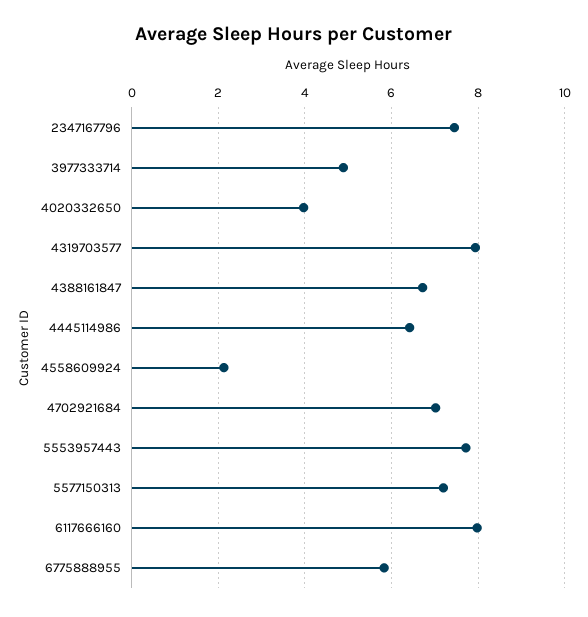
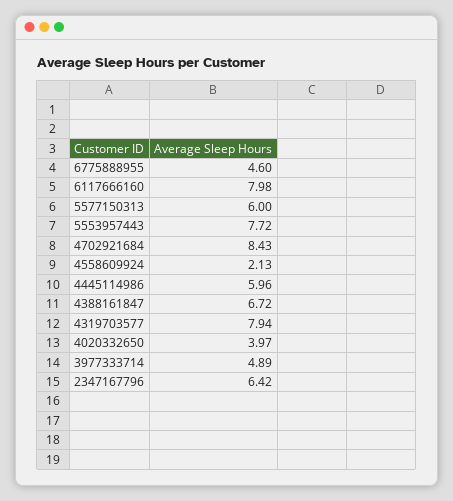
2347167796: 7.4 -> 6.42
4445114986: 6.4 -> 5.96
4702921684: 7 -> 8.43
5577150313: 7.2 -> 6
6775888955: 5.8 -> 4.6

